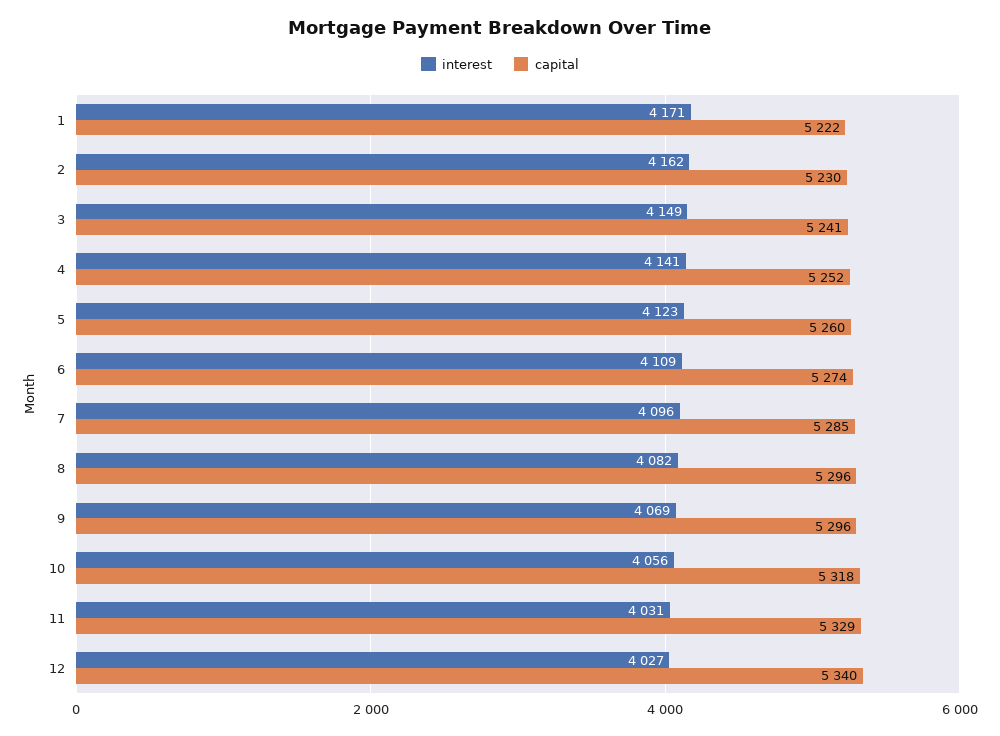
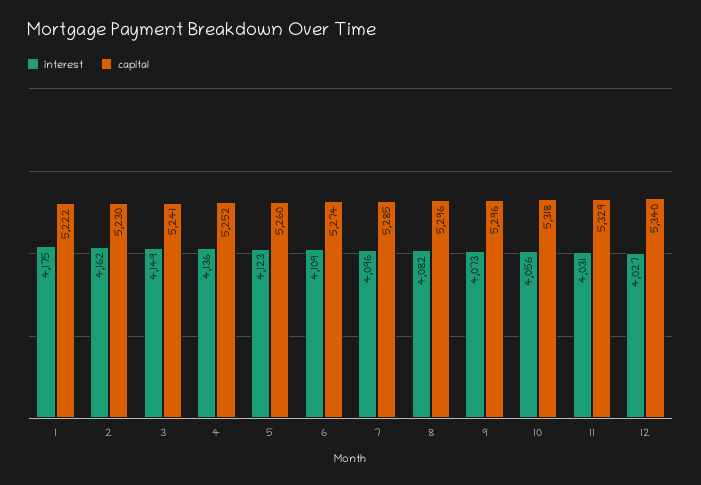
interest, 1: 4171 -> 4175
interest, 4: 4141 -> 4136
interest, 9: 4069 -> 4073

